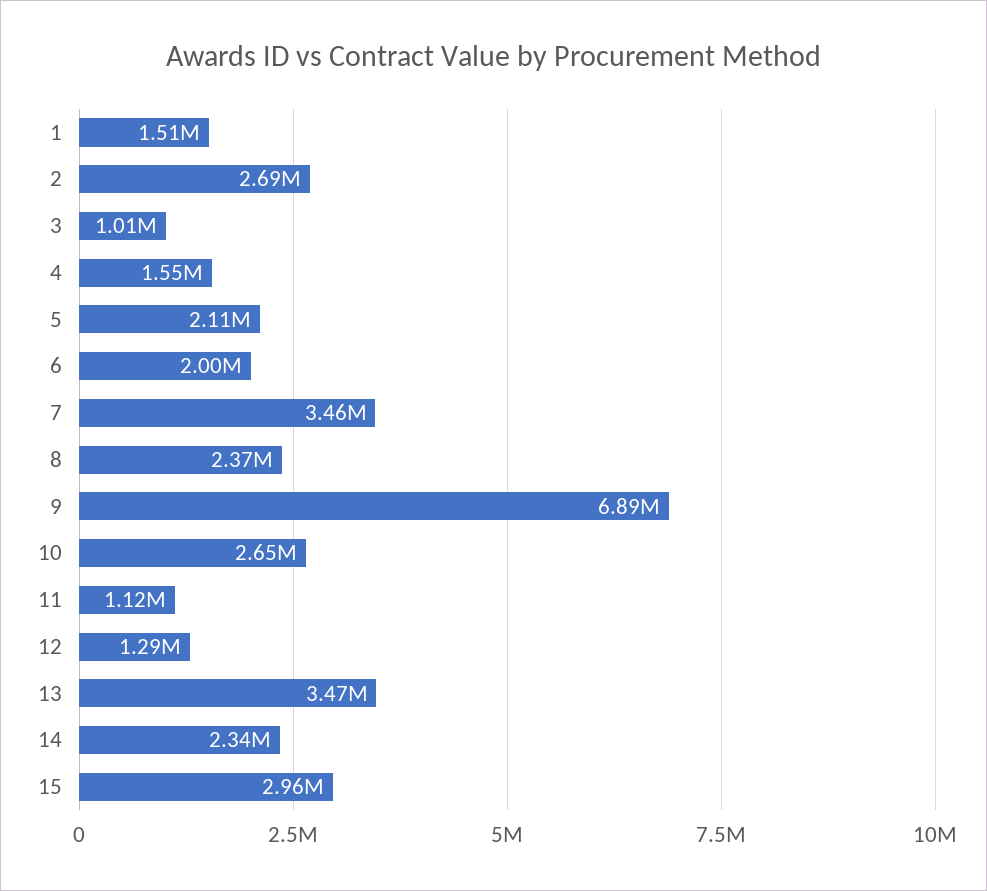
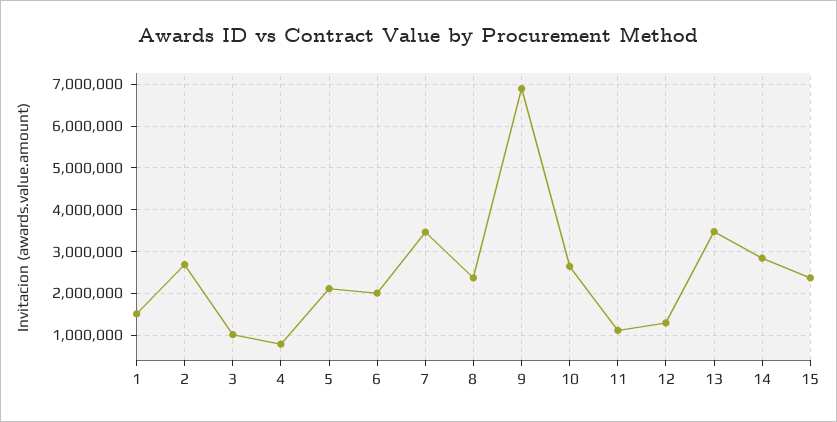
4: 1550000 -> 800000
14: 2340000 -> 2800000
15: 2960000 -> 2400000

